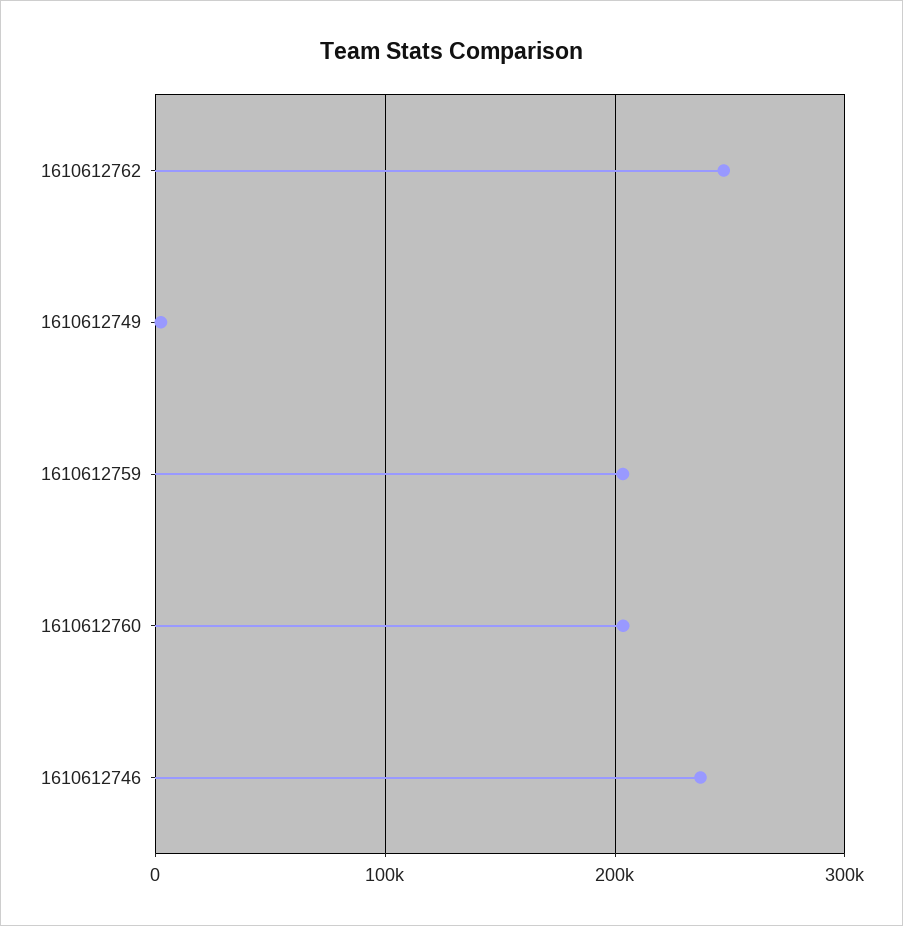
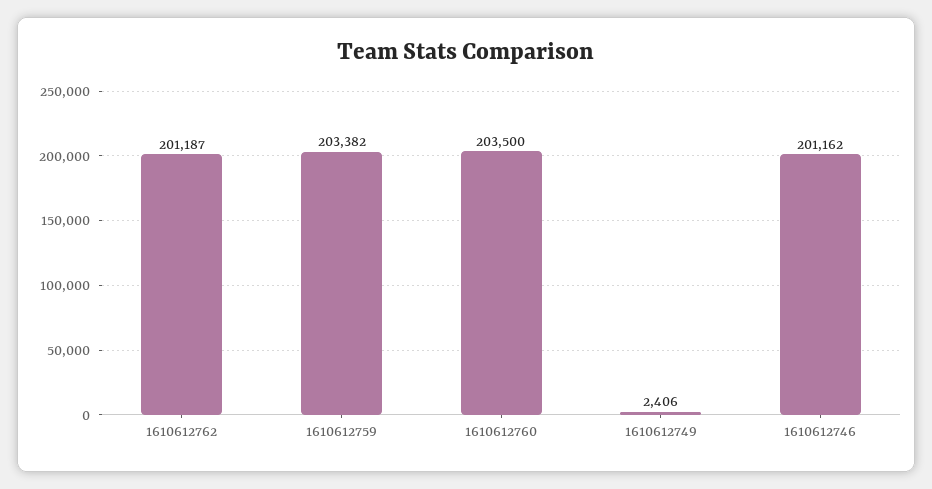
1610612762: 250000 -> 201187
1610612746: 240000 -> 201162

